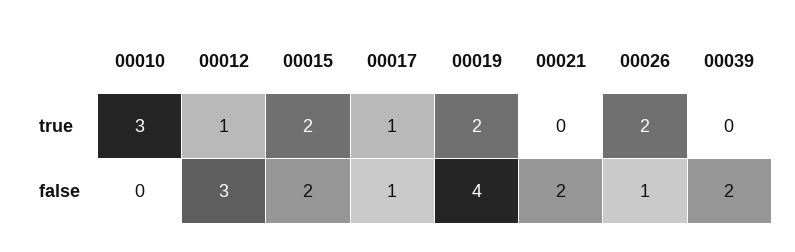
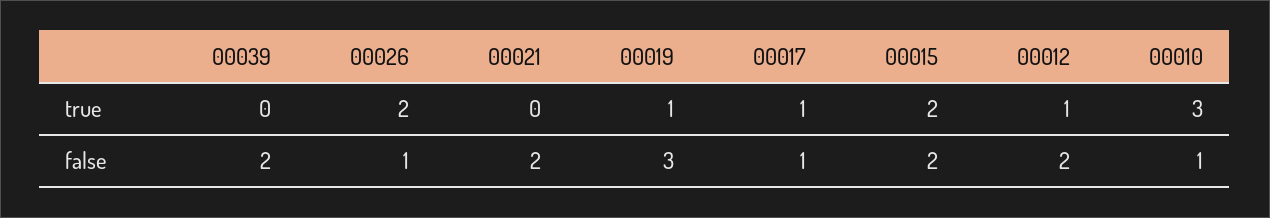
00019, true: 2 -> 1
00010, false: 0 -> 1
00012, false: 3 -> 2
00019, false: 4 -> 3

